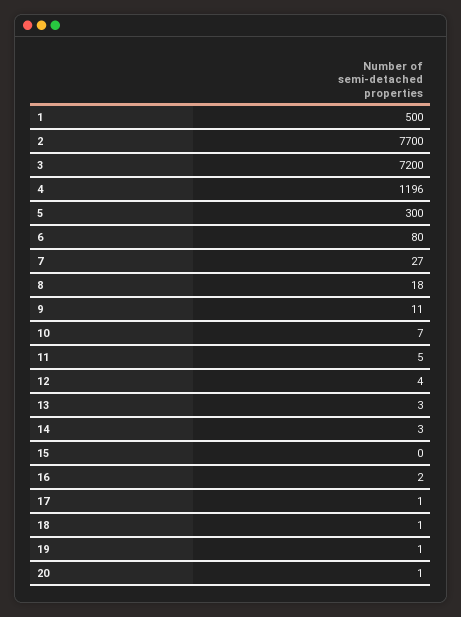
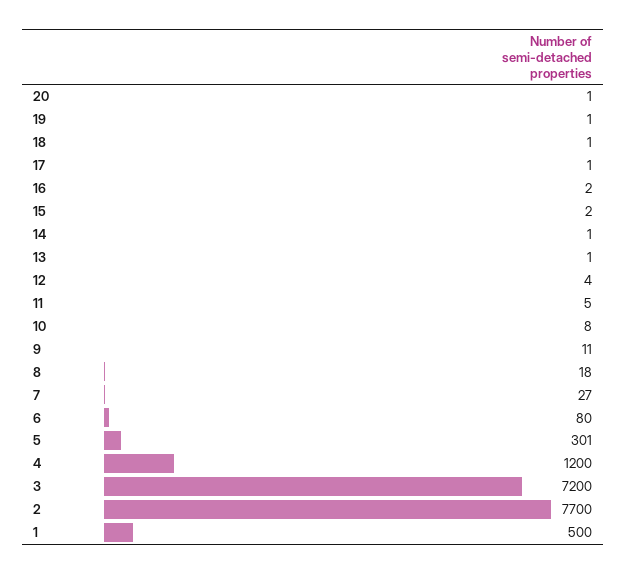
4: 1196 -> 1200
5: 300 -> 301
10: 7 -> 8
13: 3 -> 1
14: 3 -> 1
15: 0 -> 2

